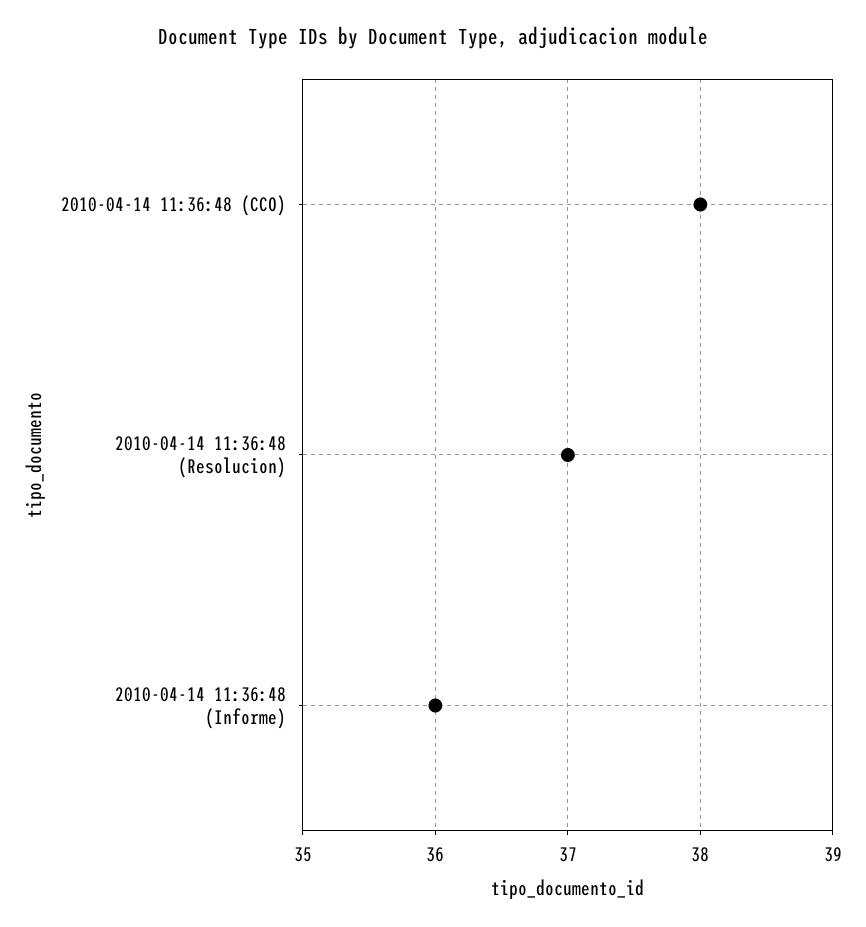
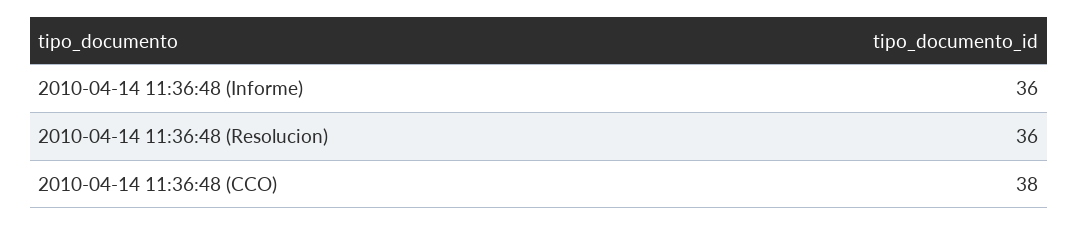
2010-04-14 11:36:48 (Resolucion): 37 -> 36

